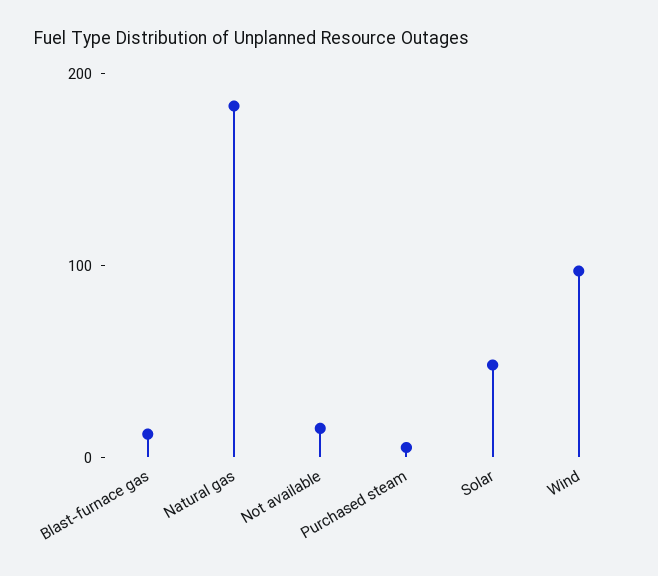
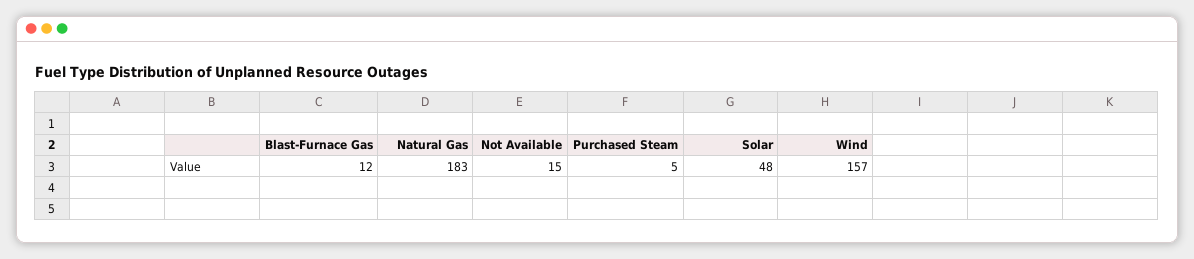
Wind: 100 -> 157

